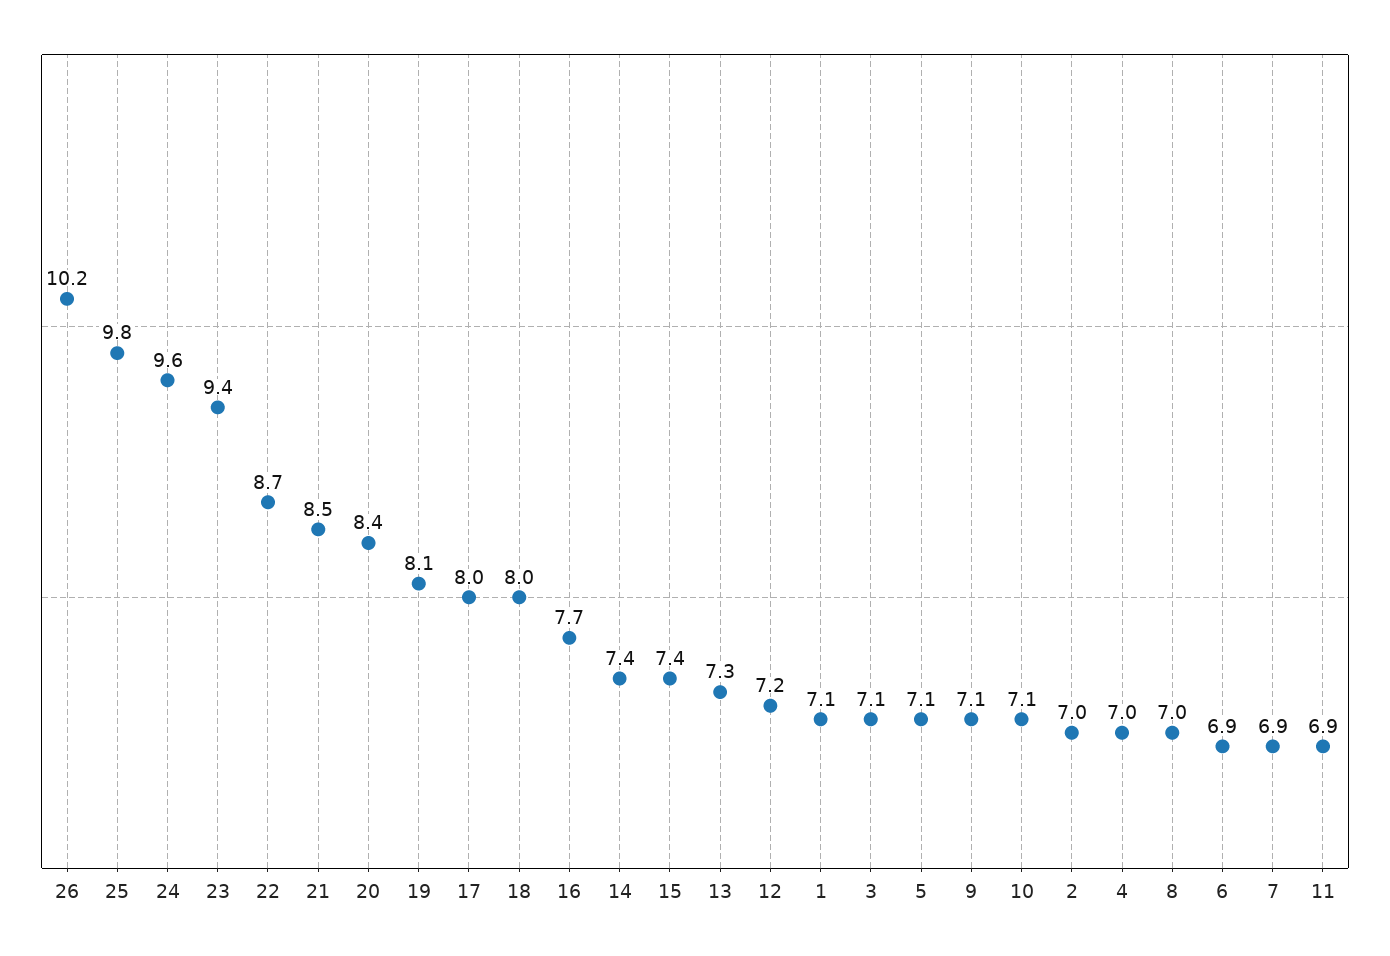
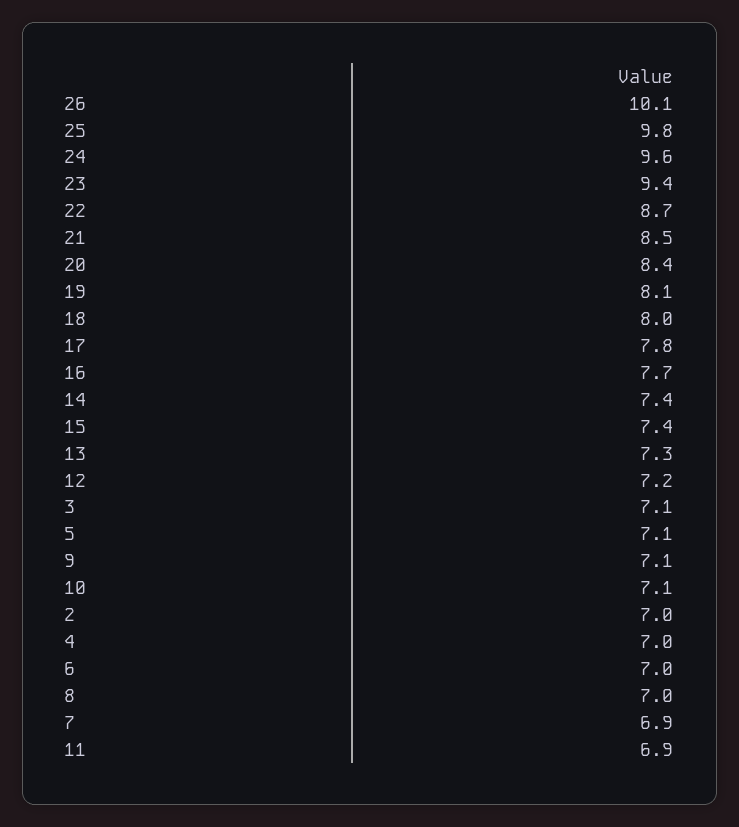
26: 10.2 -> 10.1
17: 8 -> 7.8
1: 7.1 -> none
6: 6.9 -> 7

